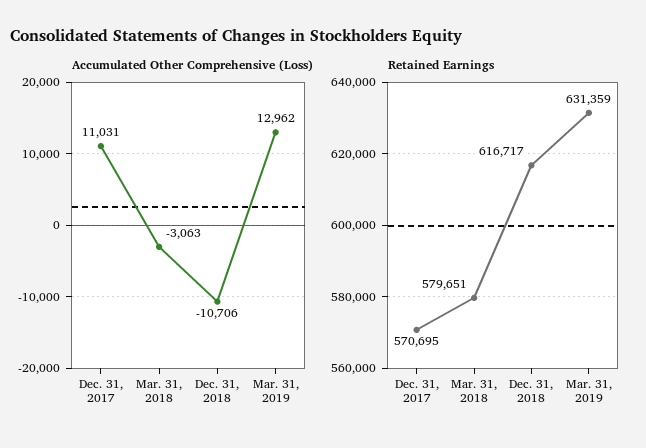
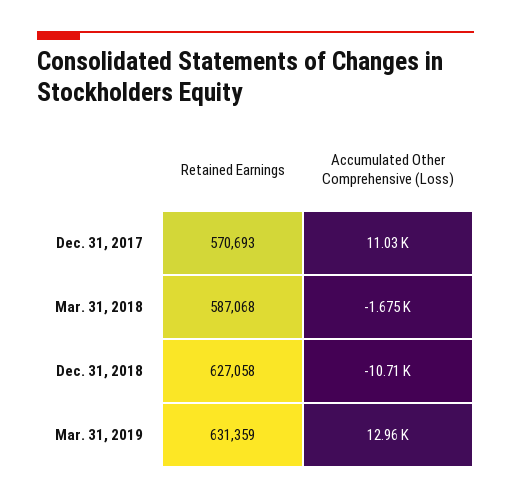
Accumulated Other Comprehensive (Loss), Mar. 31, 2018: -3063 -> -1675
Retained Earnings, Dec. 31, 2017: 570695 -> 570693
Retained Earnings, Mar. 31, 2018: 579651 -> 587068
Retained Earnings, Dec. 31, 2018: 616717 -> 627058

